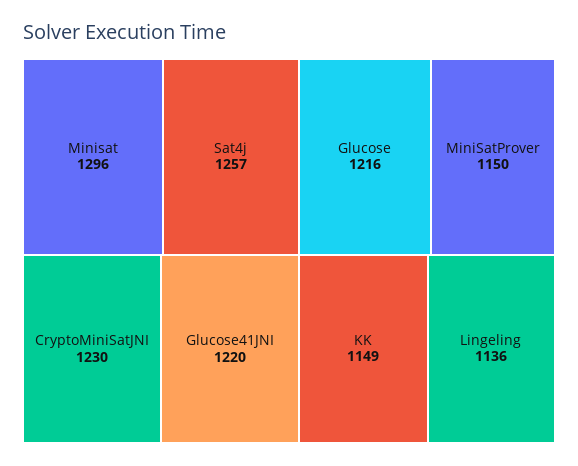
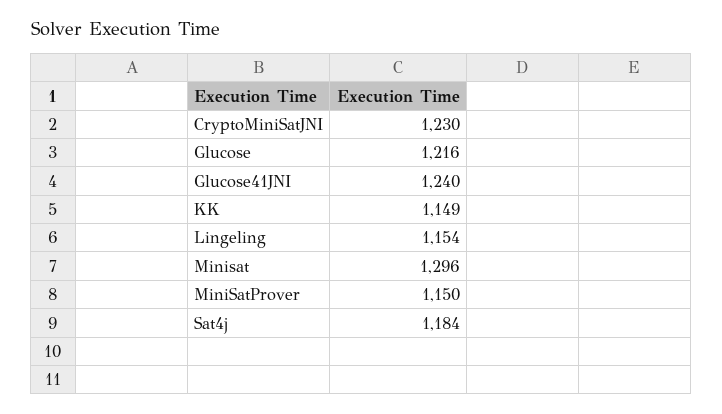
Sat4j: 1257 -> 1184
Glucose41JNI: 1220 -> 1240
Lingeling: 1136 -> 1154

